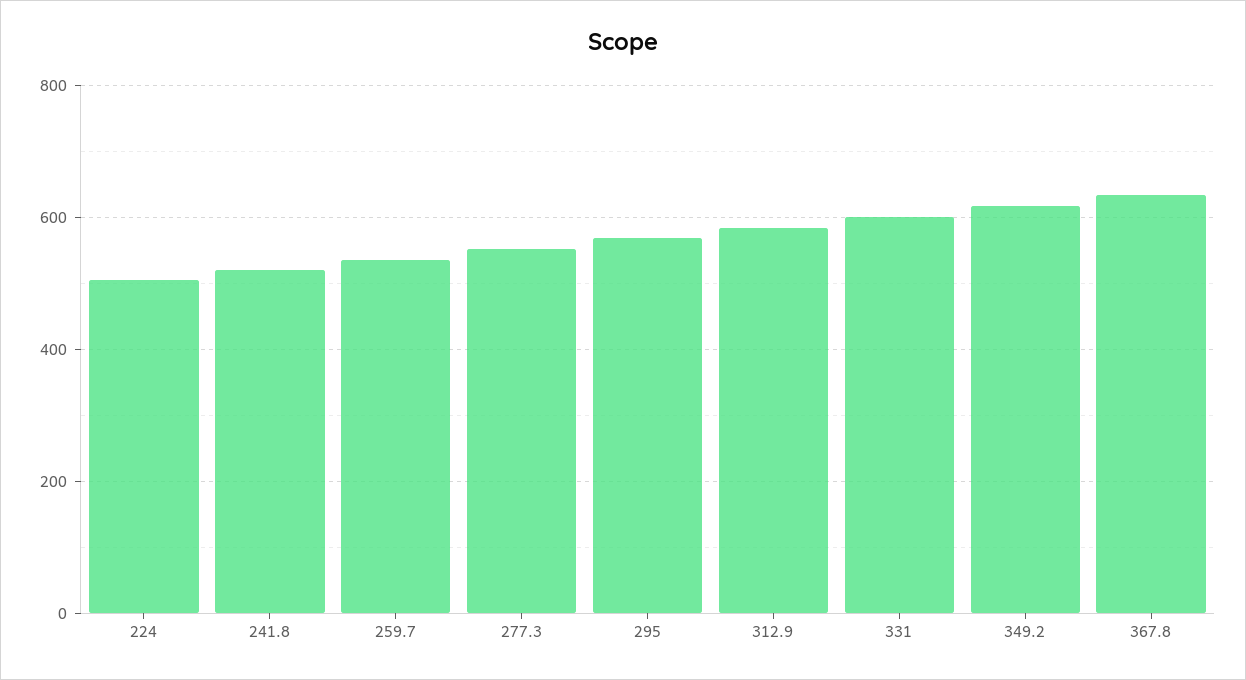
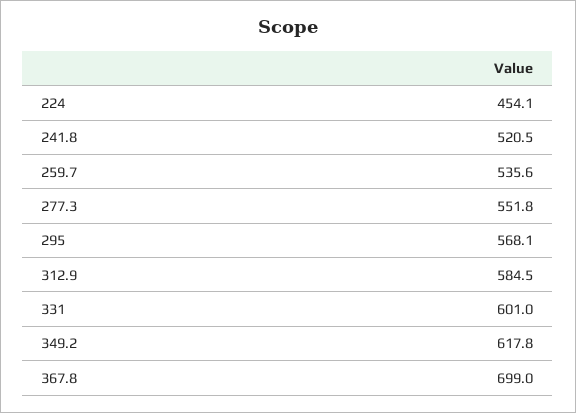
224: 500 -> 454.1
367.8: 640 -> 699

